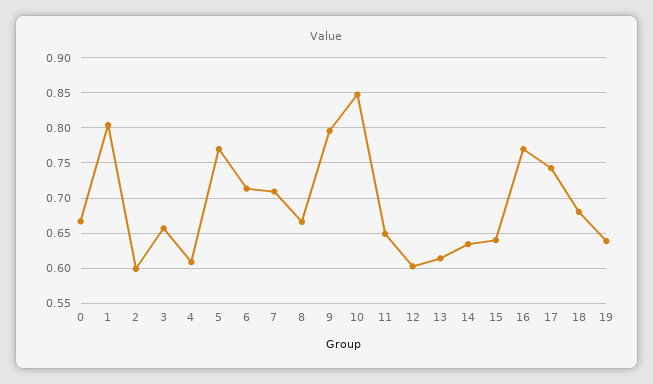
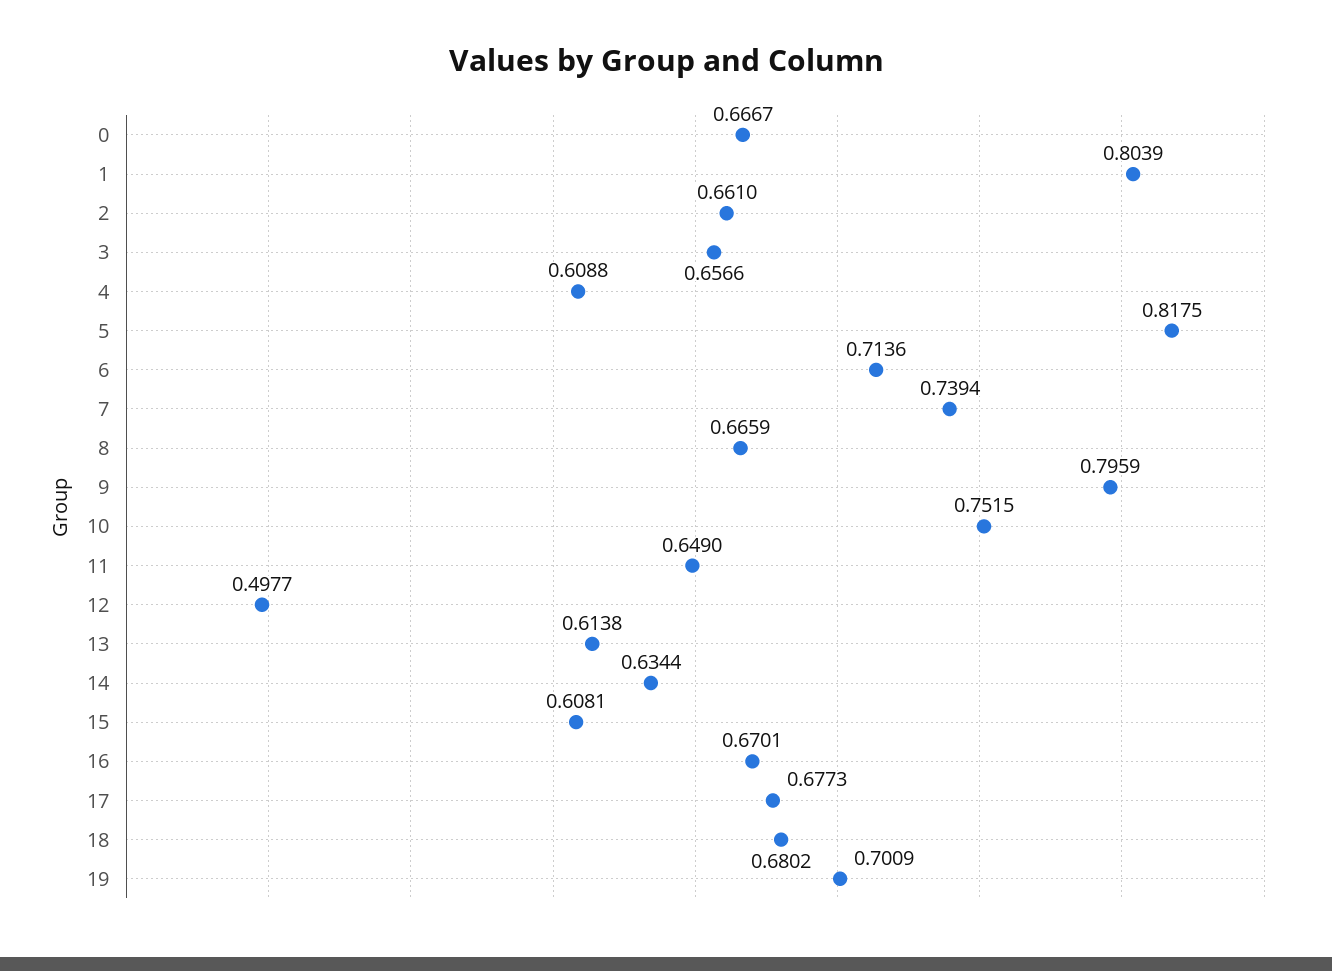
2: 0.6 -> 0.661
5: 0.77 -> 0.8175
7: 0.71 -> 0.7394
10: 0.85 -> 0.7515
12: 0.6 -> 0.4977
15: 0.64 -> 0.6081
16: 0.77 -> 0.6701
17: 0.74 -> 0.6773
19: 0.64 -> 0.7009

